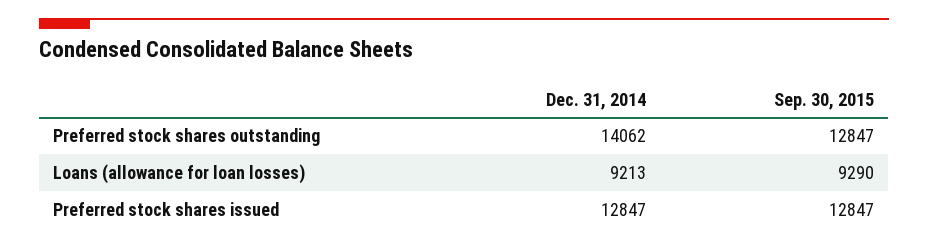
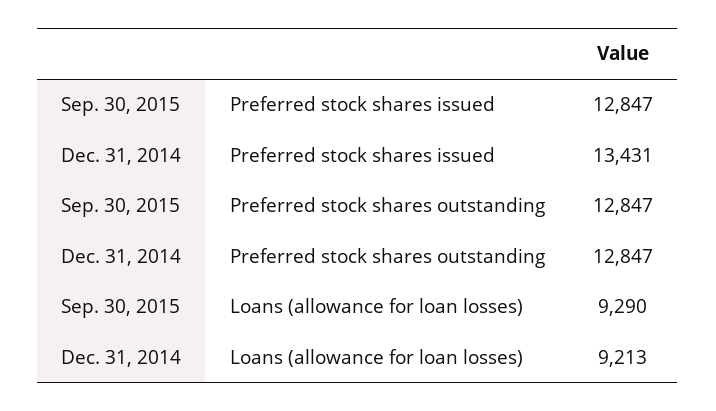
Dec. 31, 2014, Preferred stock shares outstanding: 14062 -> 12847
Dec. 31, 2014, Preferred stock shares issued: 12847 -> 13431

